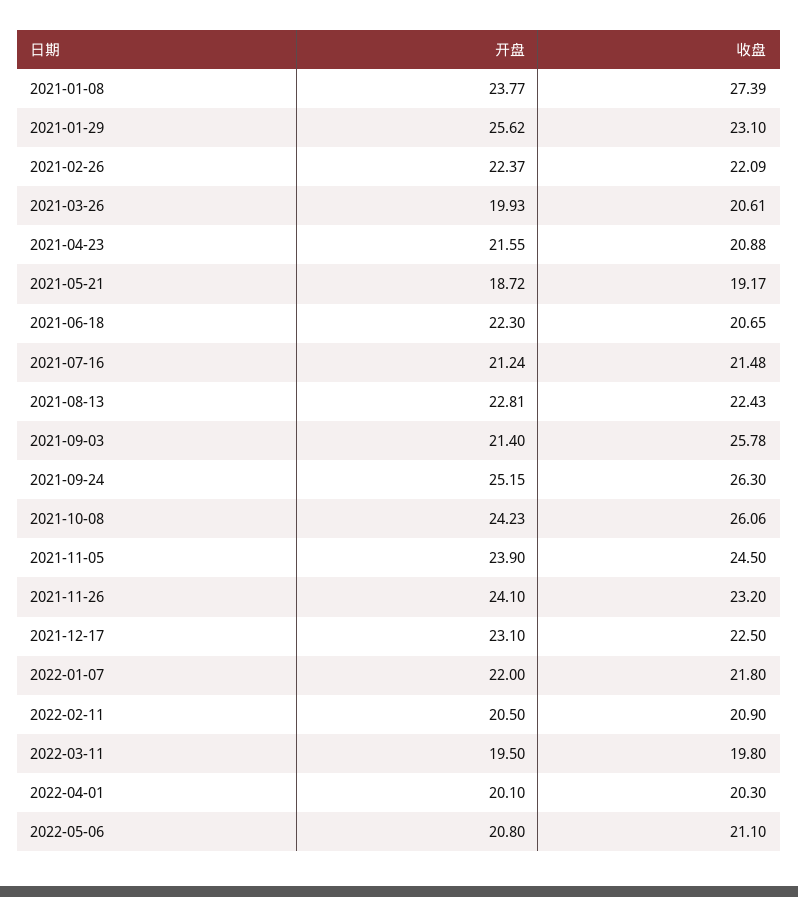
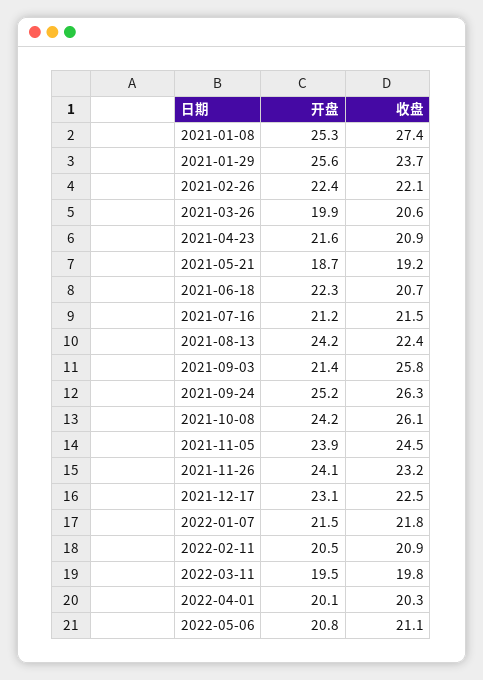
开盘, 2021-01-08: 23.77 -> 25.3
收盘, 2021-01-29: 23.1 -> 23.7
开盘, 2021-08-13: 22.81 -> 24.2
开盘, 2022-01-07: 22 -> 21.5

